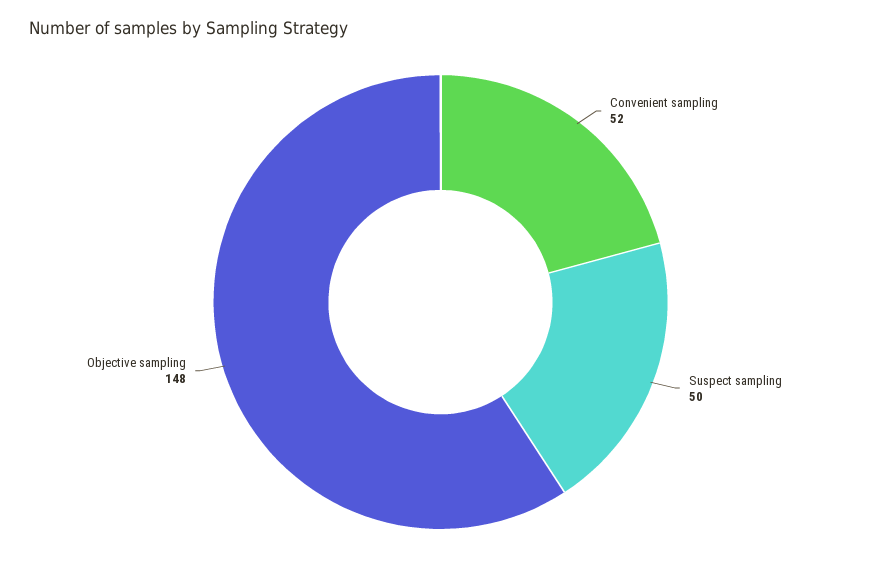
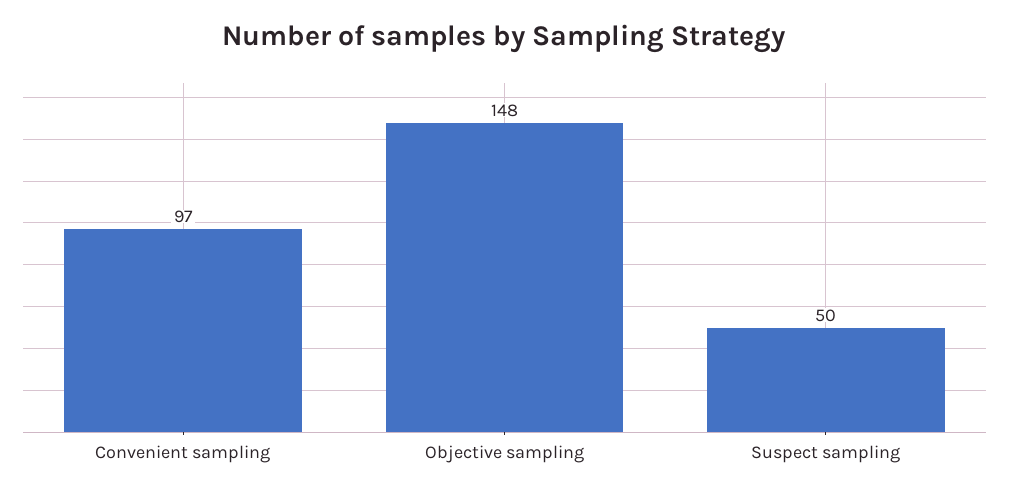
Convenient sampling: 52 -> 97

